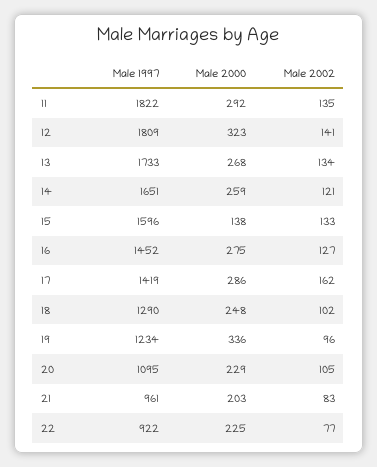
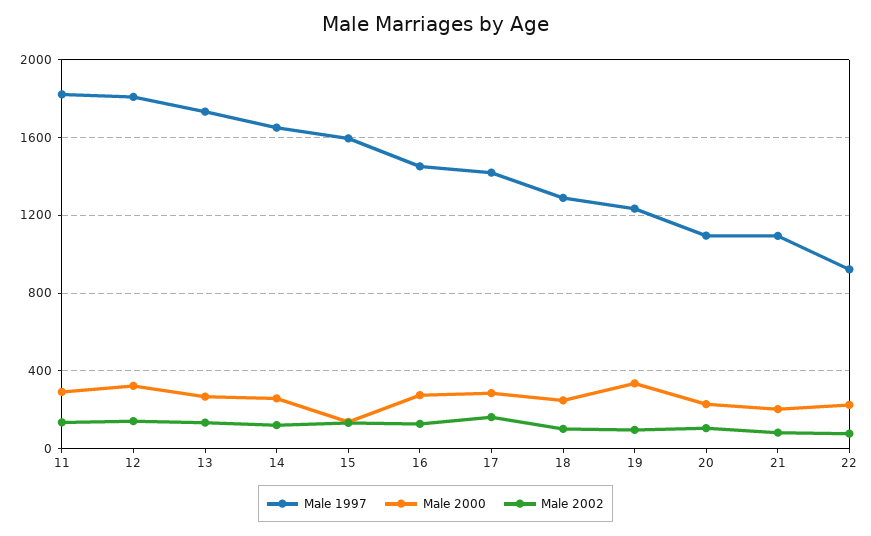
Male 1997, 21: 961 -> 1100

